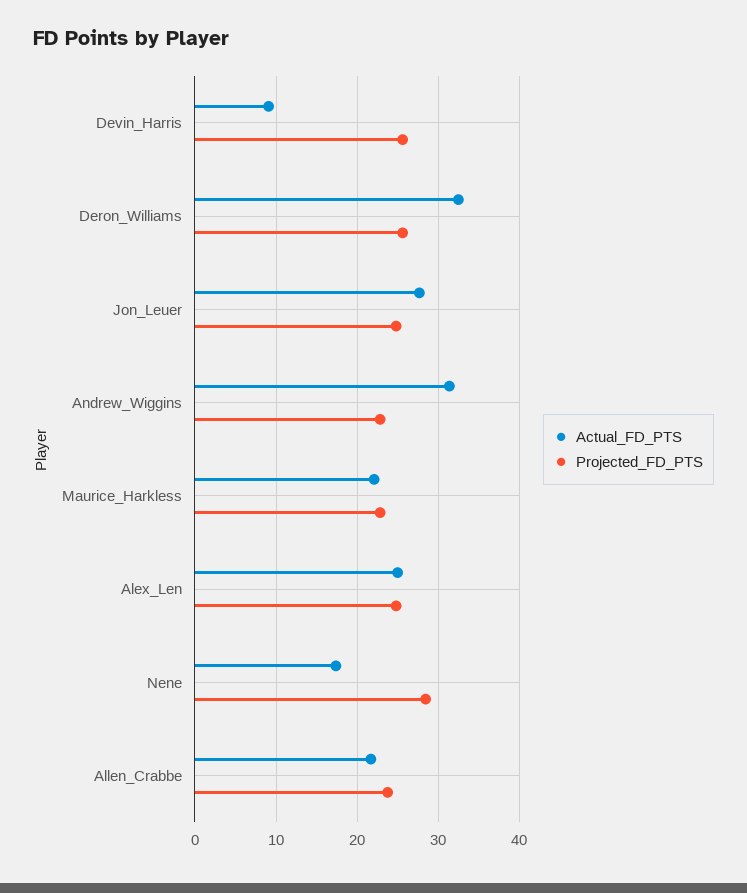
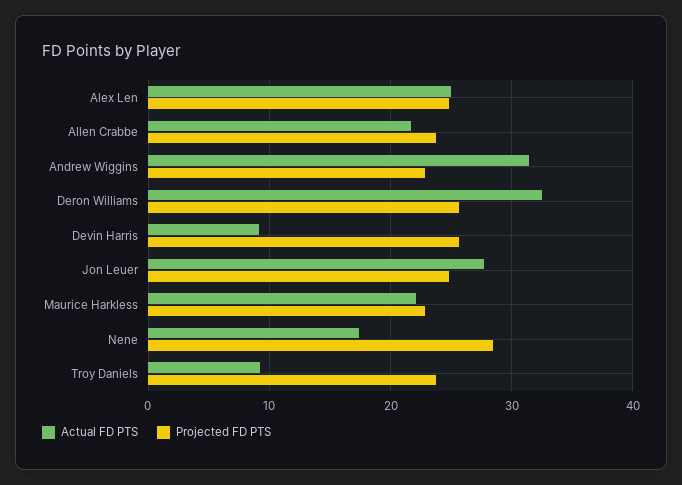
Actual_FD_PTS, Troy Daniels: none -> 9
Projected_FD_PTS, Troy Daniels: none -> 24

